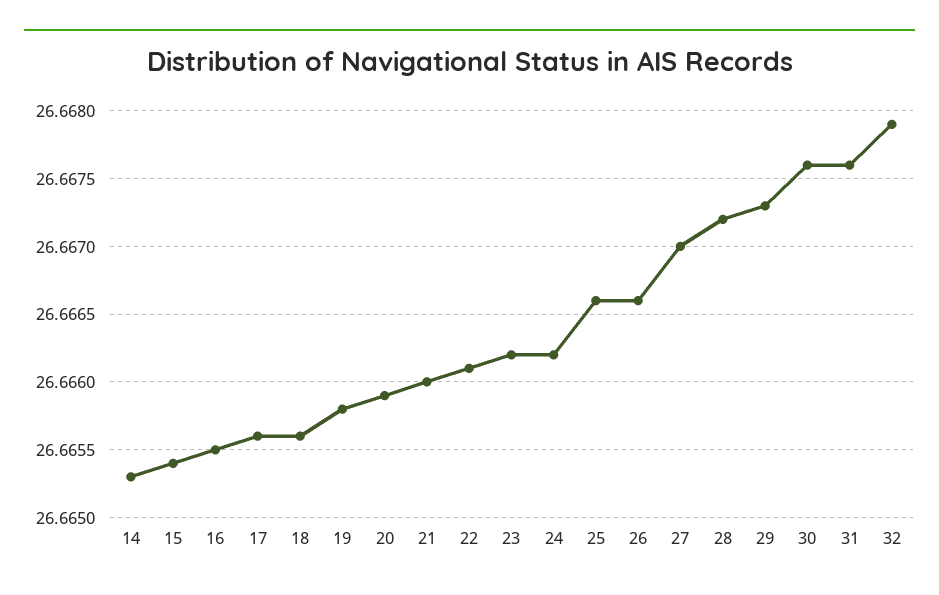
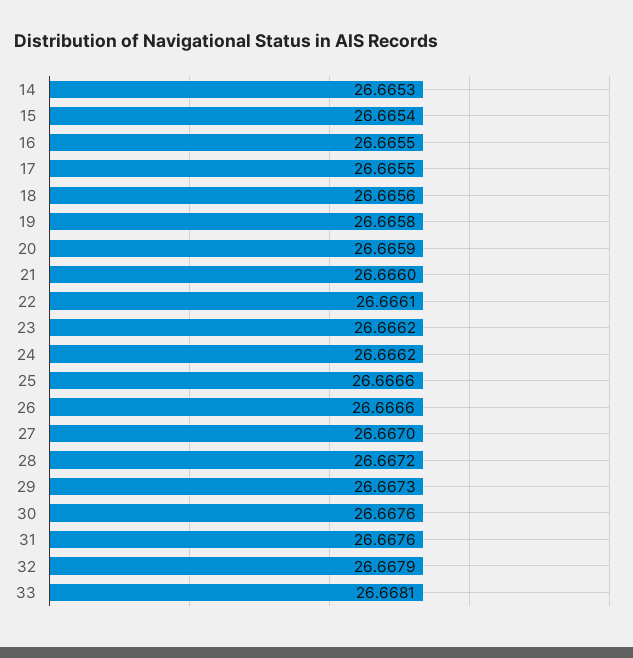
17: 26.6656 -> 26.6655
33: none -> 26.6681

